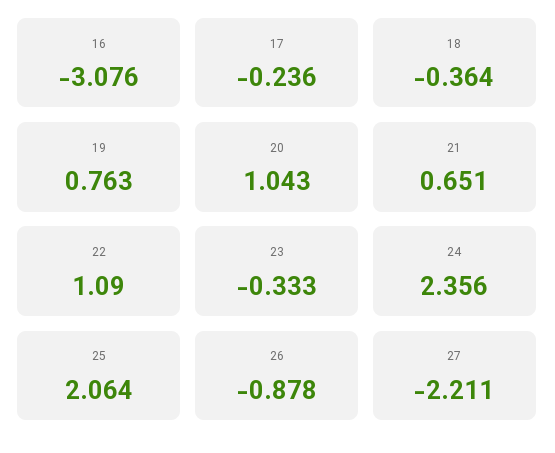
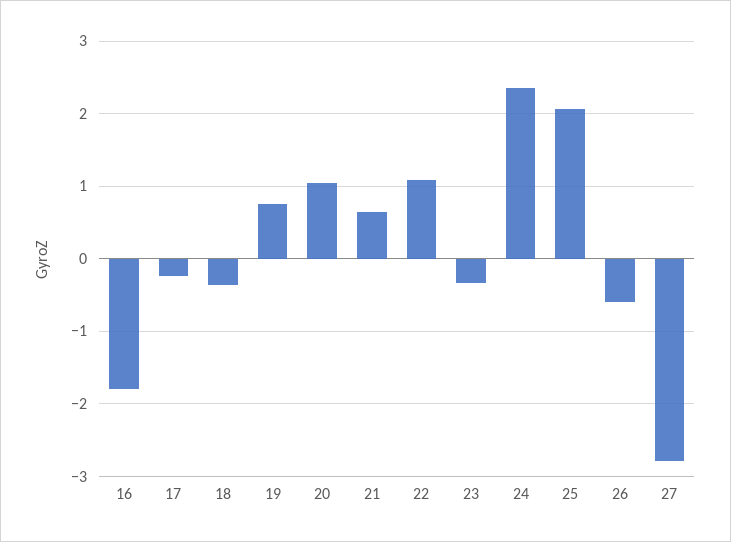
16: -3.076 -> -1.8
26: -0.878 -> -0.6
27: -2.211 -> -2.8

